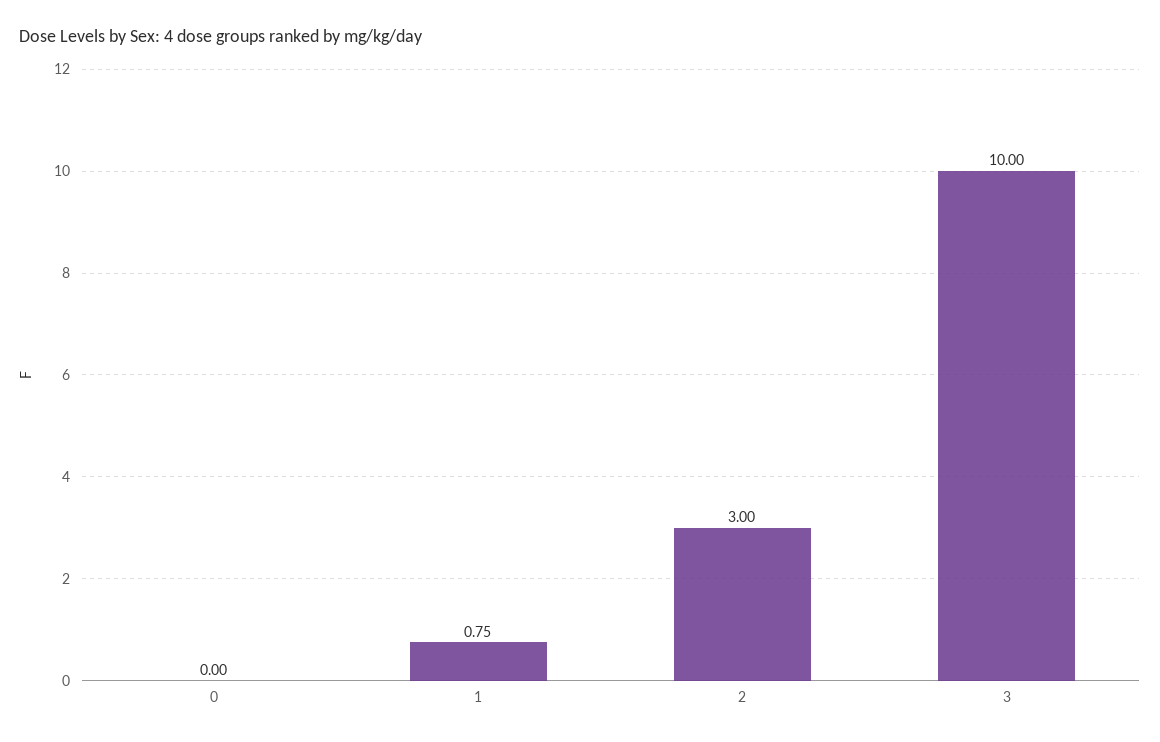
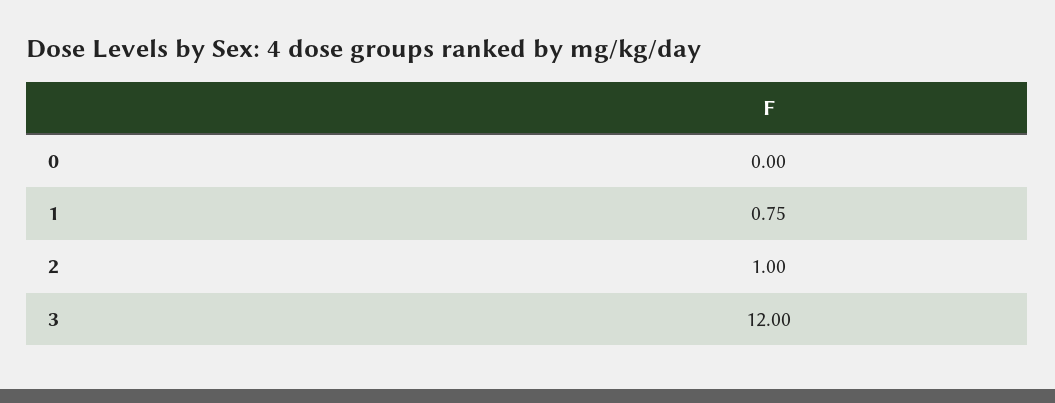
2: 3 -> 1
3: 10 -> 12

